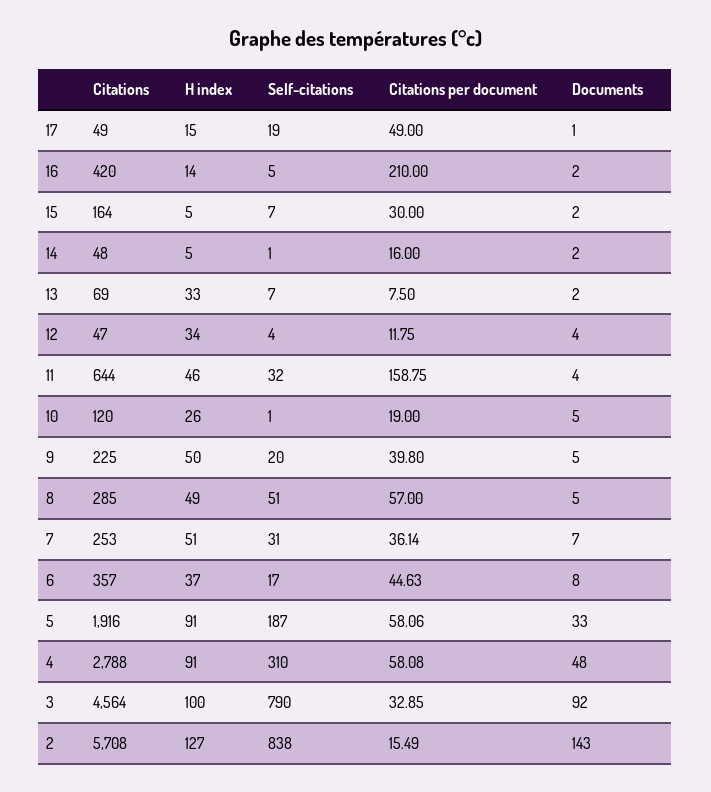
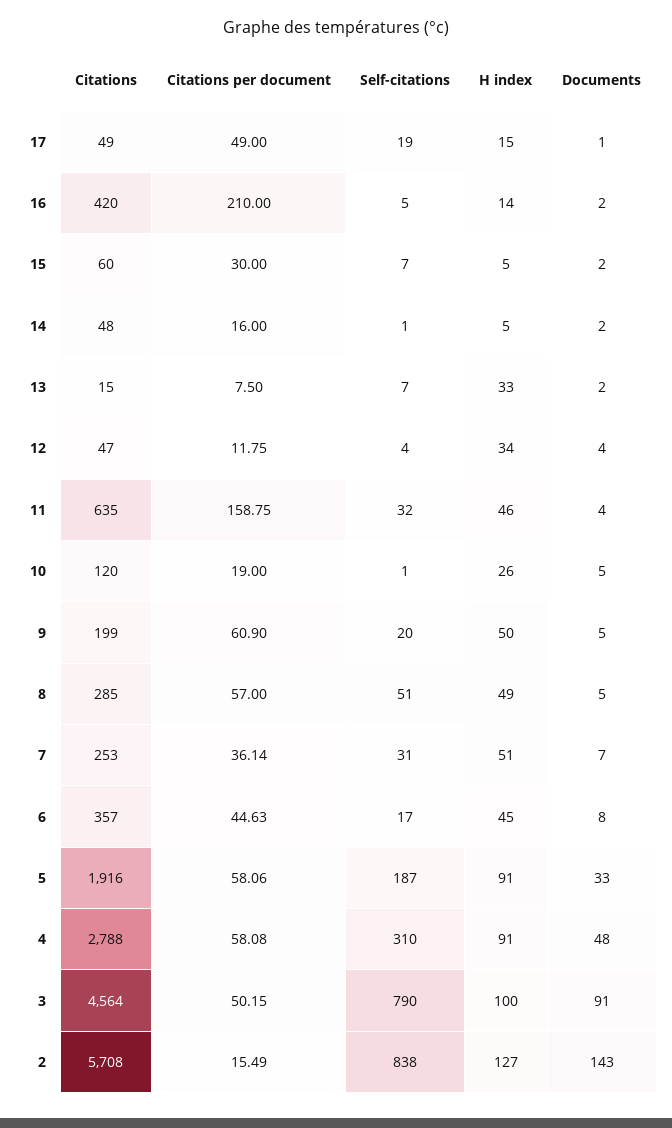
Citations, 15: 164 -> 60
Citations, 13: 69 -> 15
Citations, 11: 644 -> 635
Citations, 9: 225 -> 199
Citations per document, 9: 39.8 -> 60.9
H index, 6: 37 -> 45
Citations per document, 3: 32.85 -> 50.15
Documents, 3: 92 -> 91

